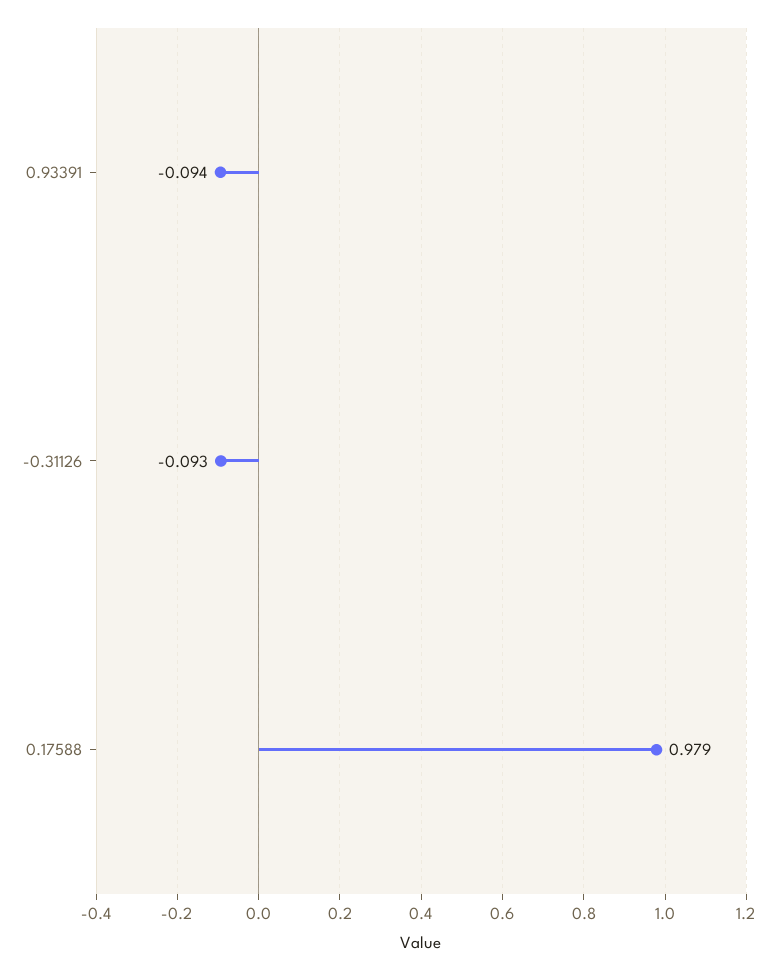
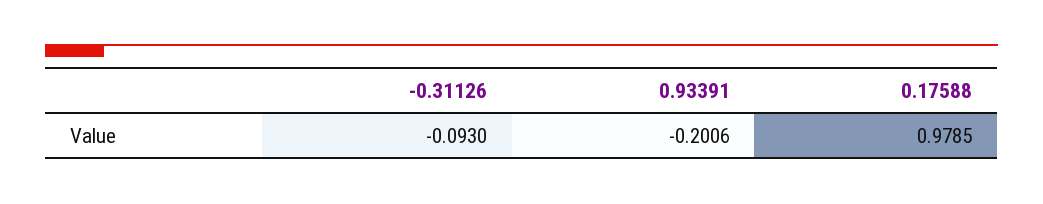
0.93391: -0.094 -> -0.2006

